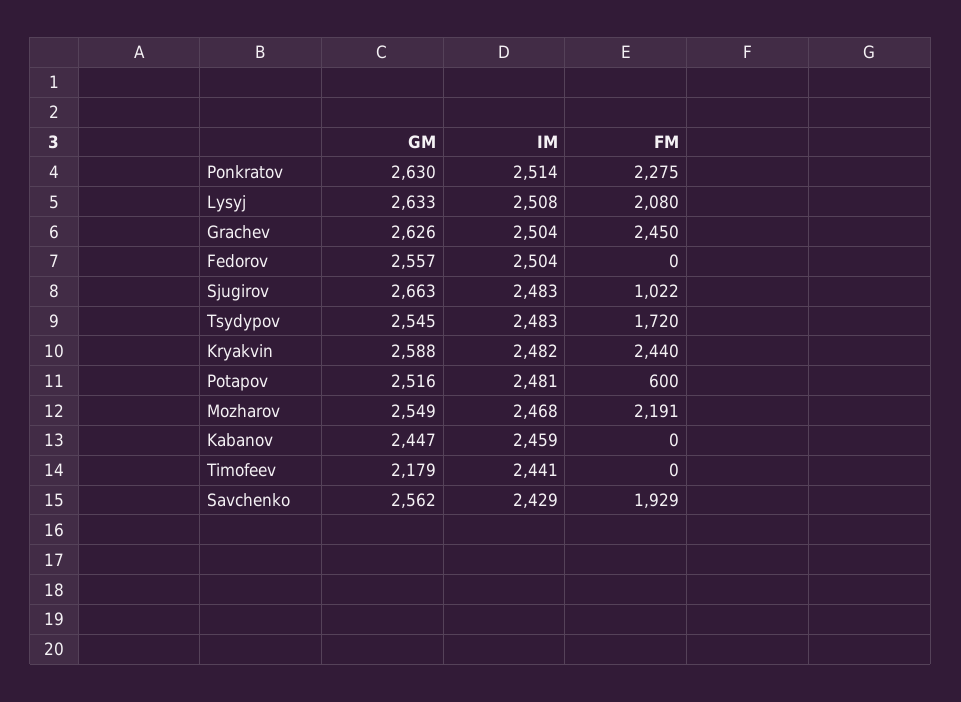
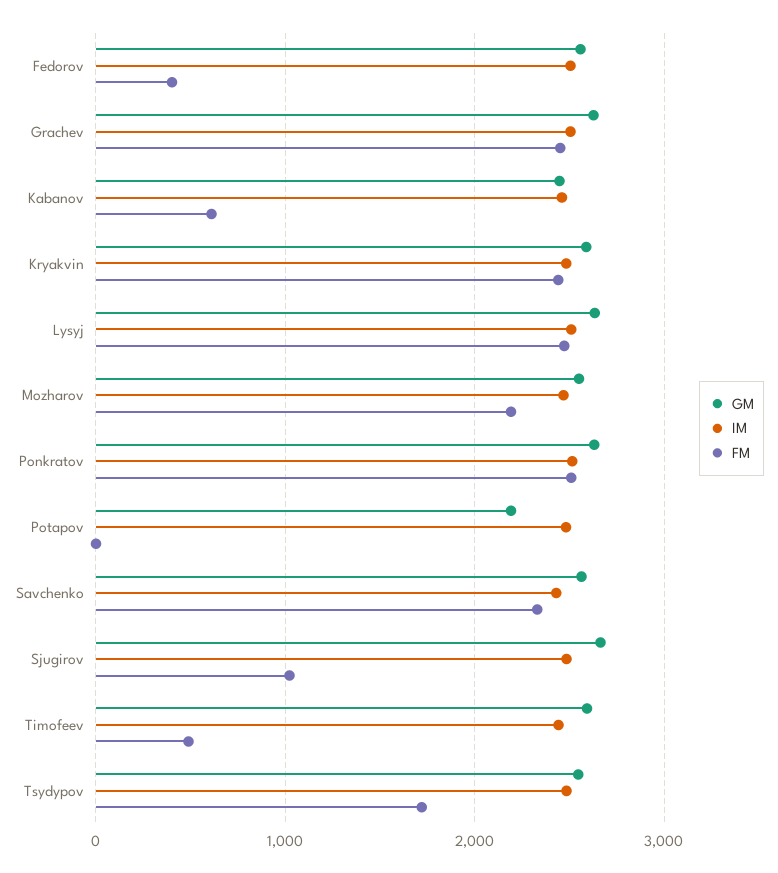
FM, Ponkratov: 2275 -> 2500
FM, Lysyj: 2080 -> 2500
FM, Fedorov: 0 -> 400
GM, Potapov: 2516 -> 2200
FM, Potapov: 600 -> 0
FM, Kabanov: 0 -> 600
GM, Timofeev: 2179 -> 2600
FM, Timofeev: 0 -> 500
FM, Savchenko: 1929 -> 2300

